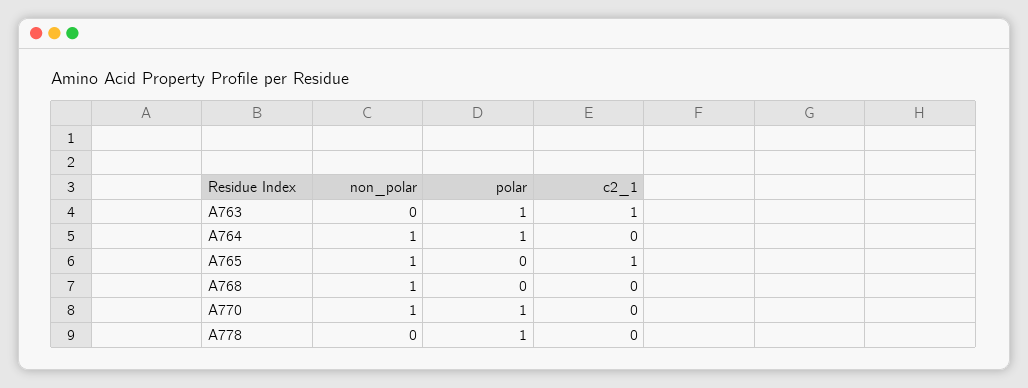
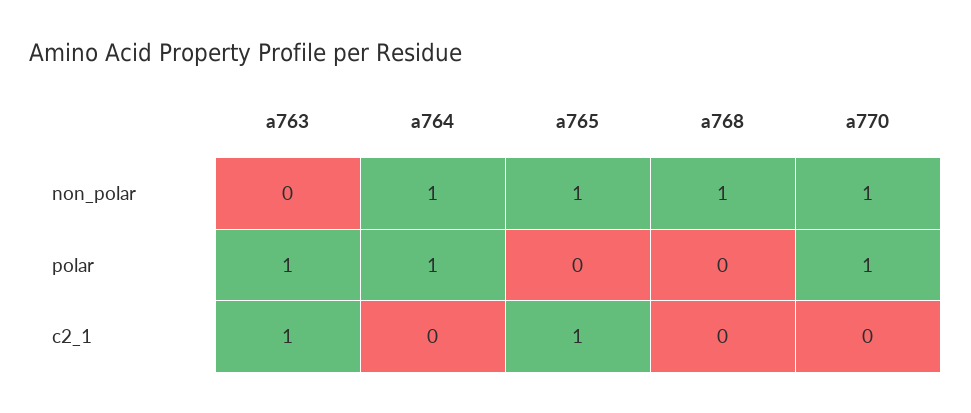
non_polar, A778: 0 -> none
polar, A778: 1 -> none
c2_1, A778: 0 -> none

